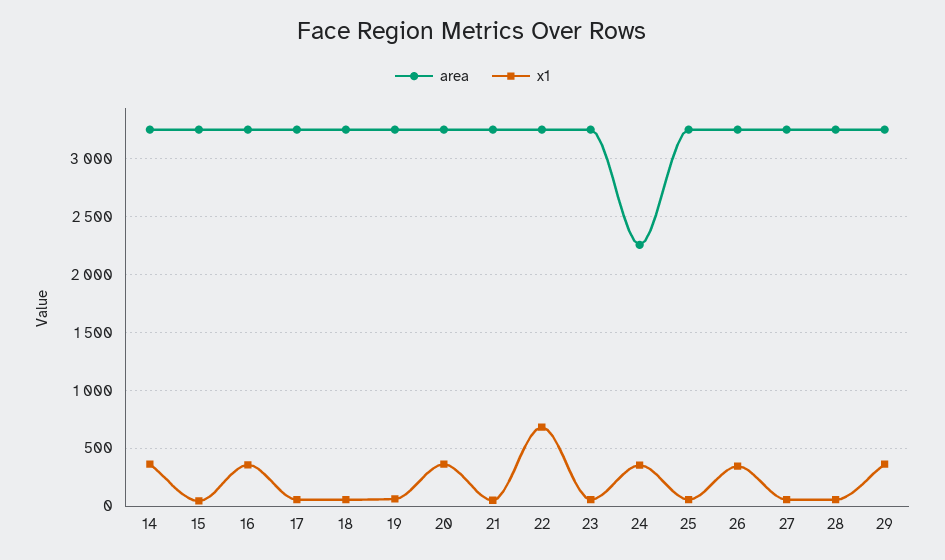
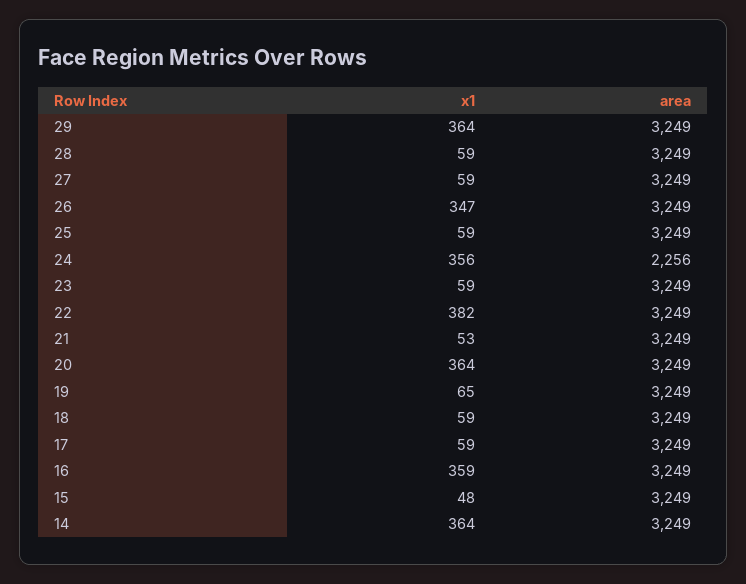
x1, 22: 700 -> 382

